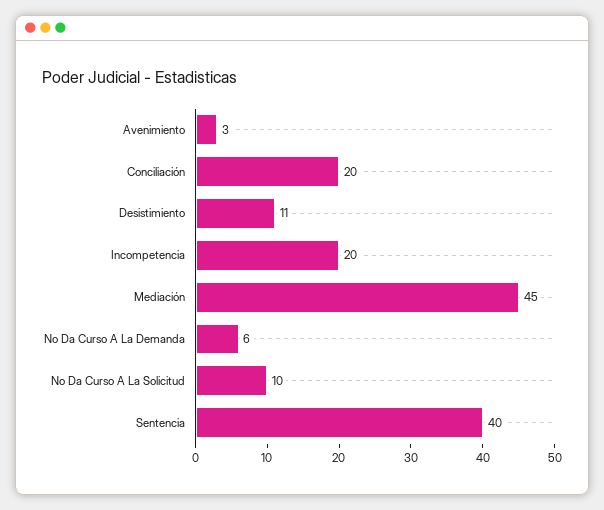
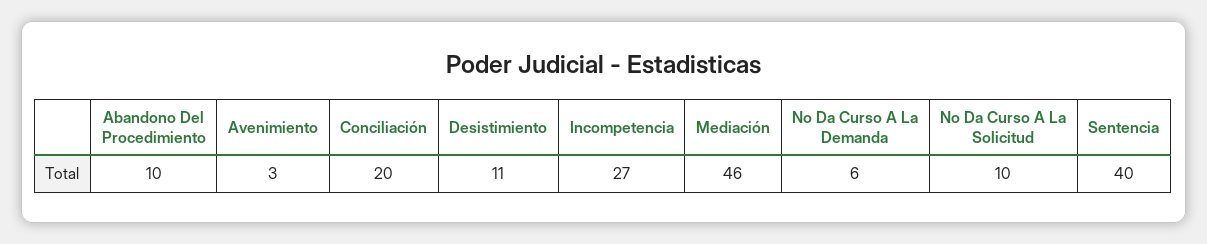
Incompetencia: 20 -> 27
Mediación: 45 -> 46
Abandono Del Procedimiento: none -> 10

